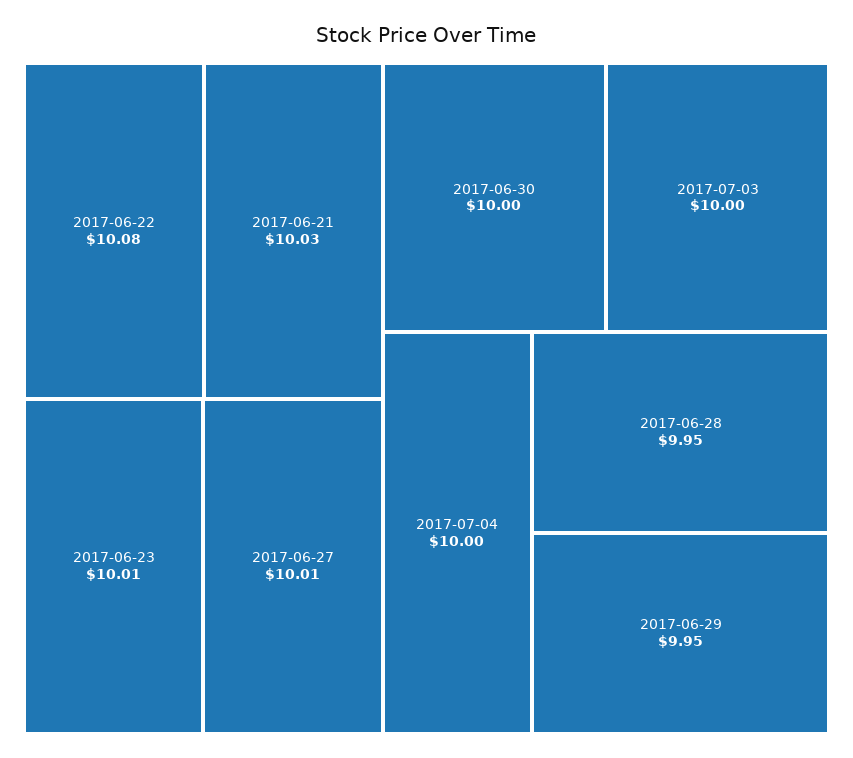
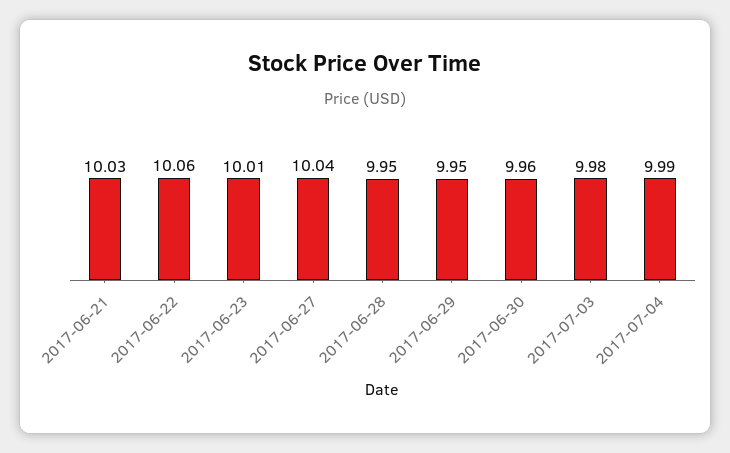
2017-06-22: 10.08 -> 10.06
2017-06-27: 10.01 -> 10.04
2017-06-30: 10 -> 9.96
2017-07-03: 10 -> 9.98
2017-07-04: 10 -> 9.99

